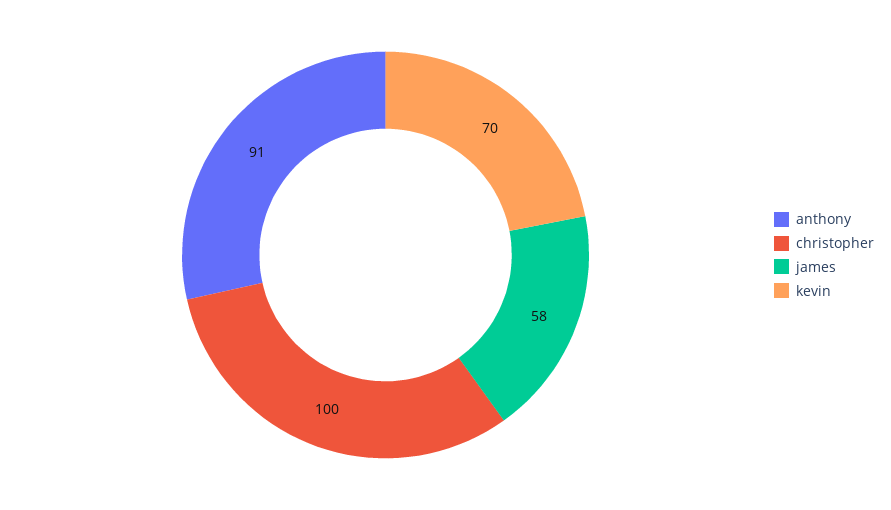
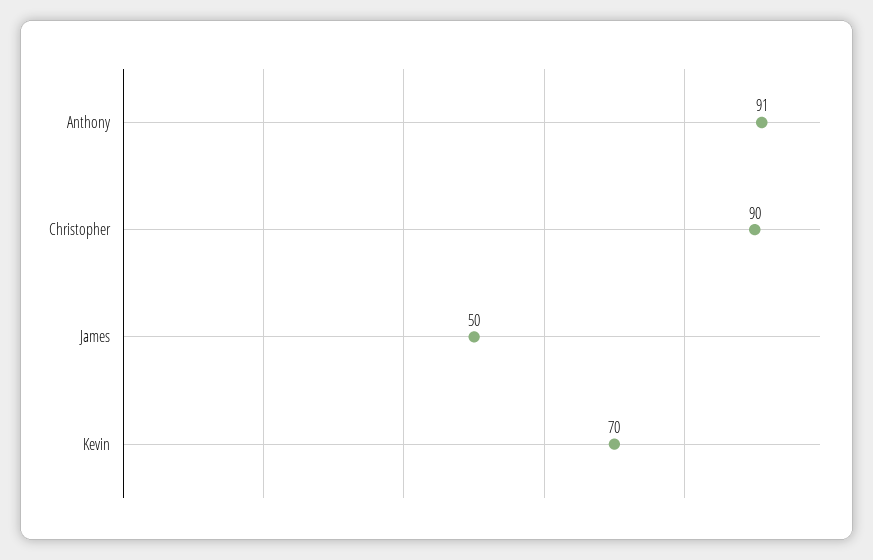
christopher: 100 -> 90
james: 58 -> 50

